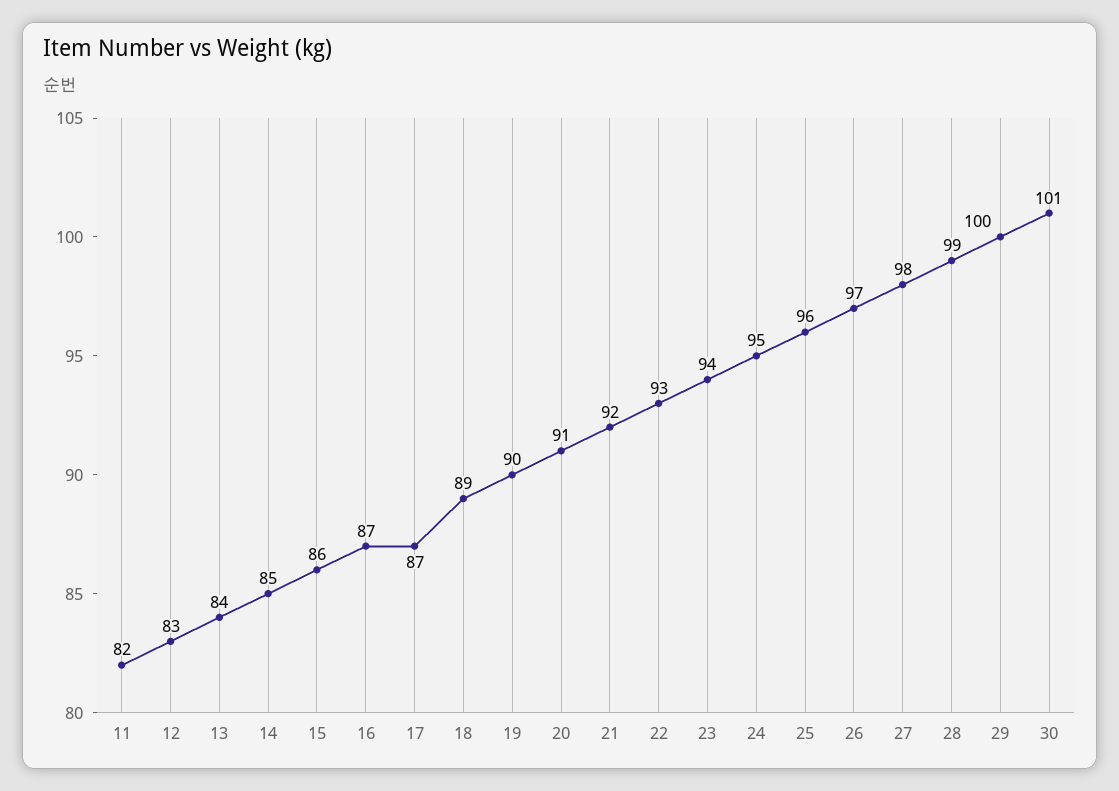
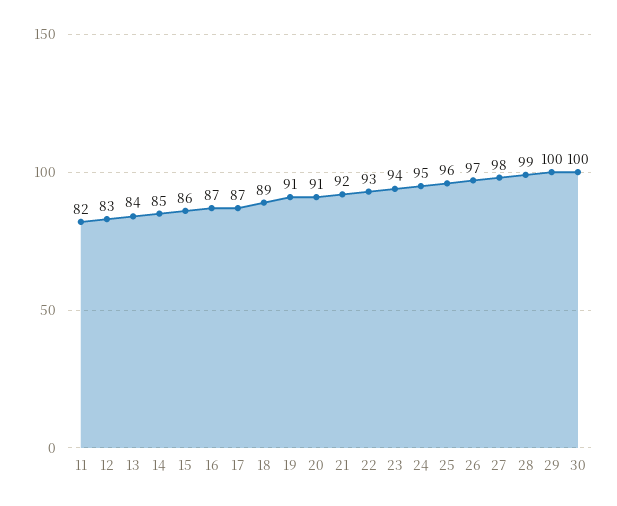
19: 90 -> 91
30: 101 -> 100

